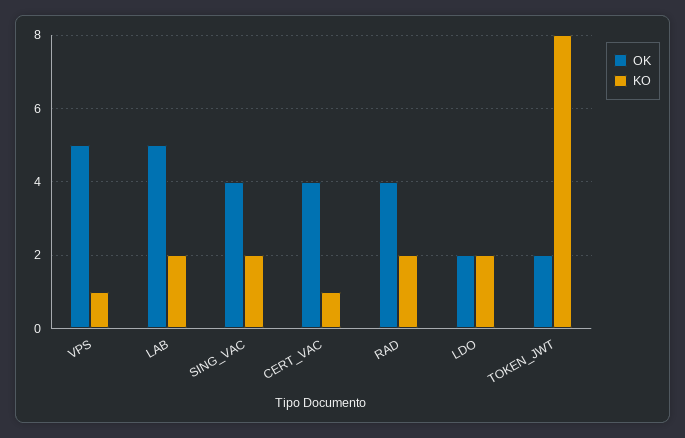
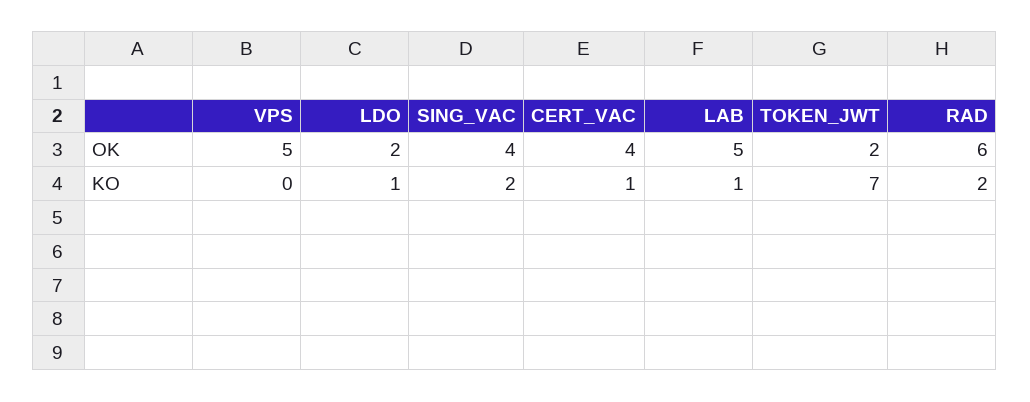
KO, VPS: 1 -> 0
KO, LAB: 2 -> 1
OK, RAD: 4 -> 6
KO, LDO: 2 -> 1
KO, TOKEN_JWT: 8 -> 7

